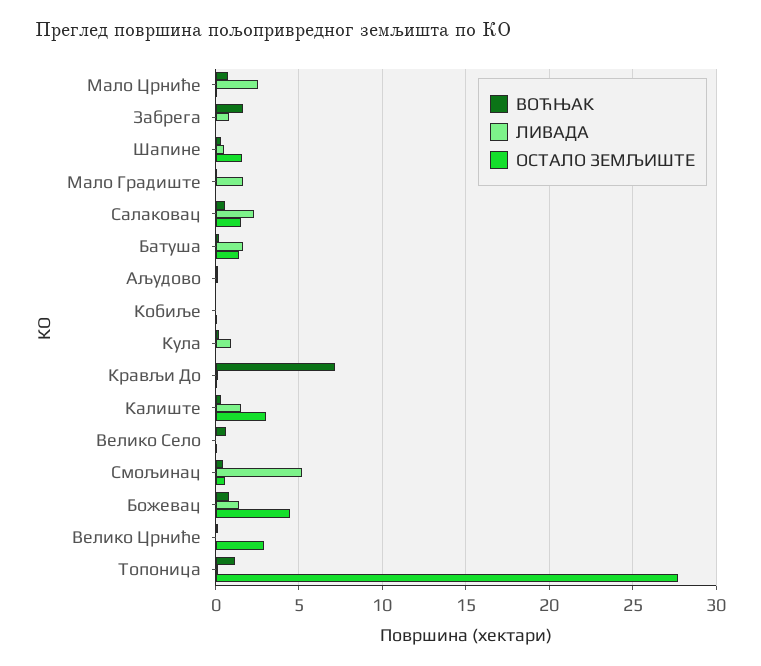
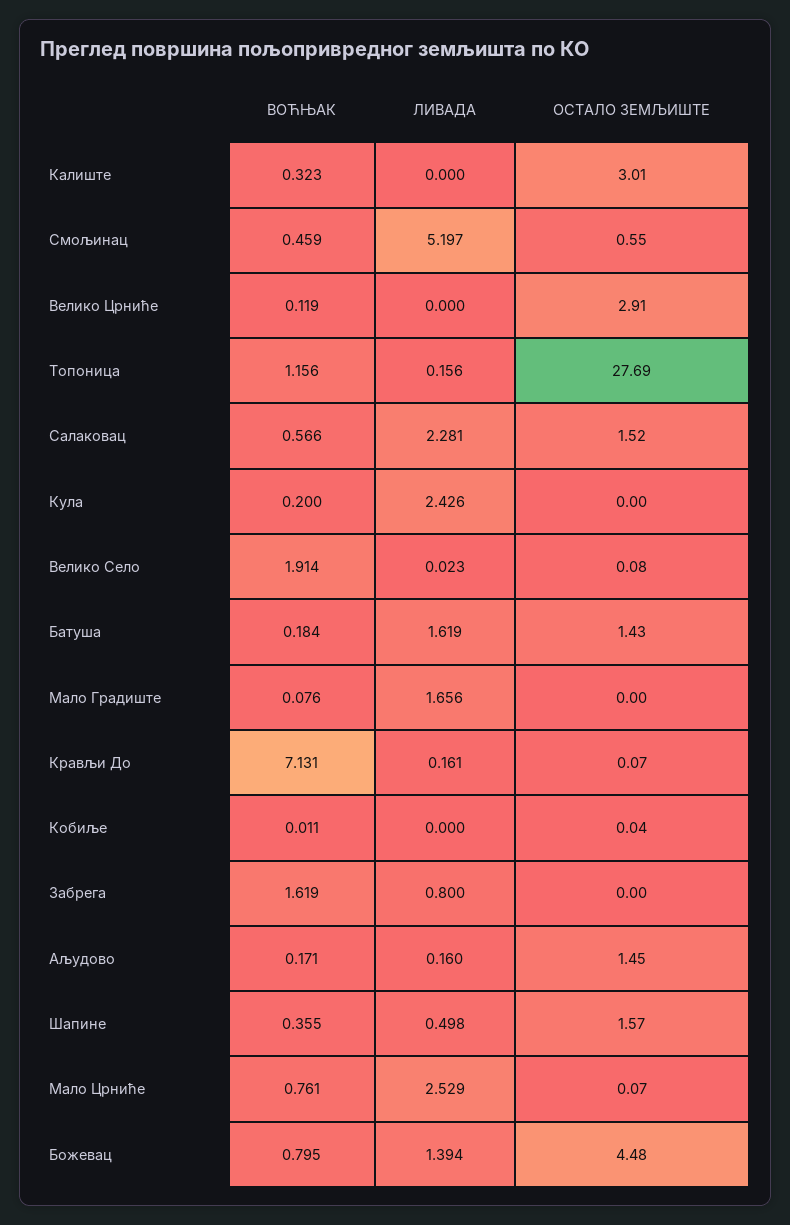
ОСТАЛО ЗЕМЉИШТЕ, Аљудово: 0 -> 1.45
ЛИВАДА, Кула: 1 -> 2.426
ЛИВАДА, Калиште: 1.5 -> 0
ВОЋЊАК, Велико Село: 0.5 -> 1.914

